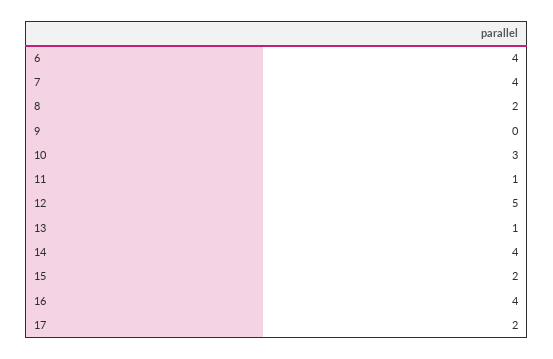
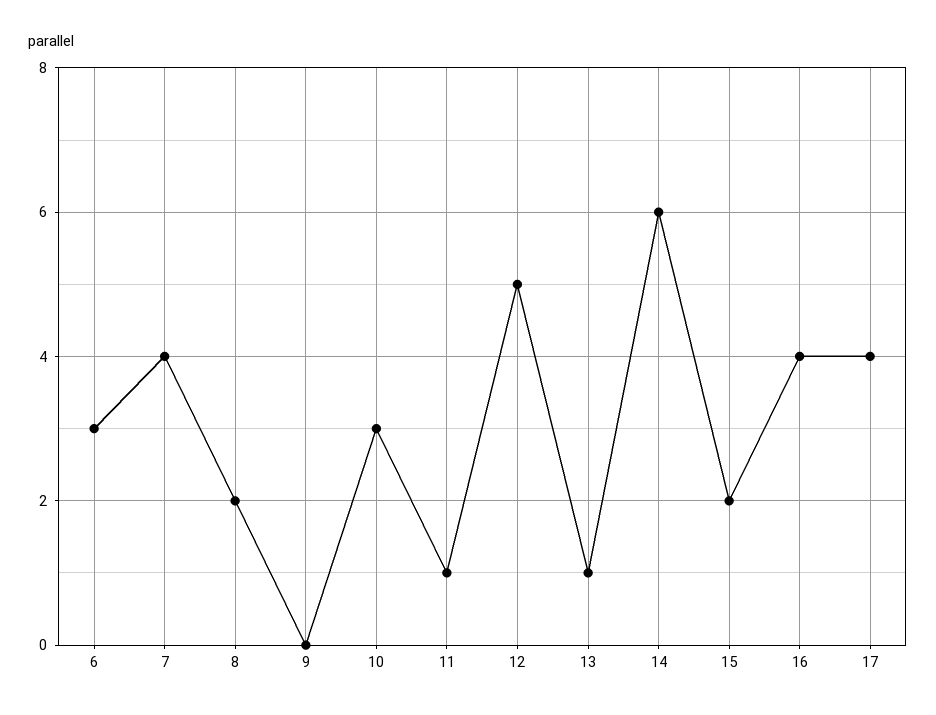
6: 4 -> 3
14: 4 -> 6
17: 2 -> 4

